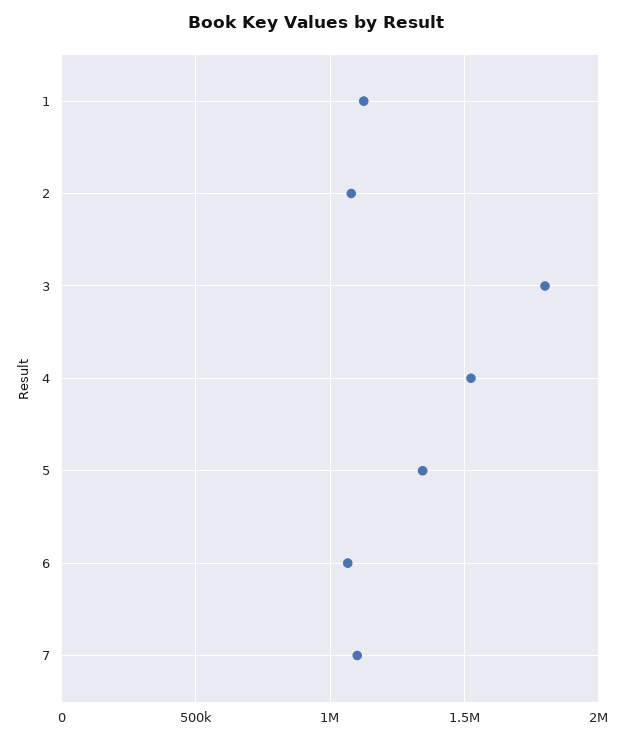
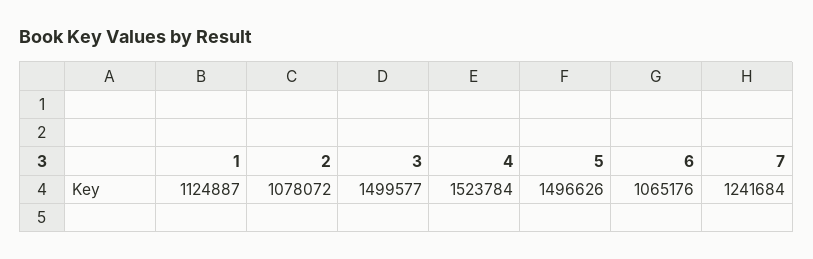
3: 1800000 -> 1499577
5: 1350000 -> 1496626
7: 1100000 -> 1241684

